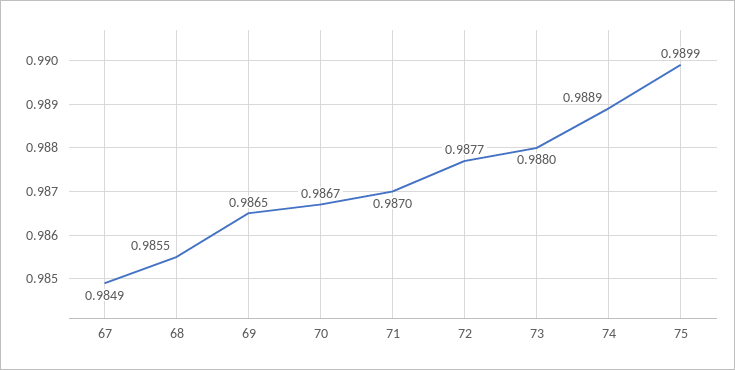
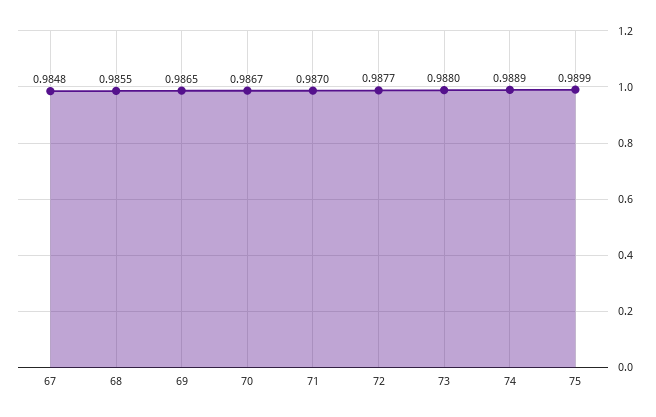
67: 0.9849 -> 0.9848

